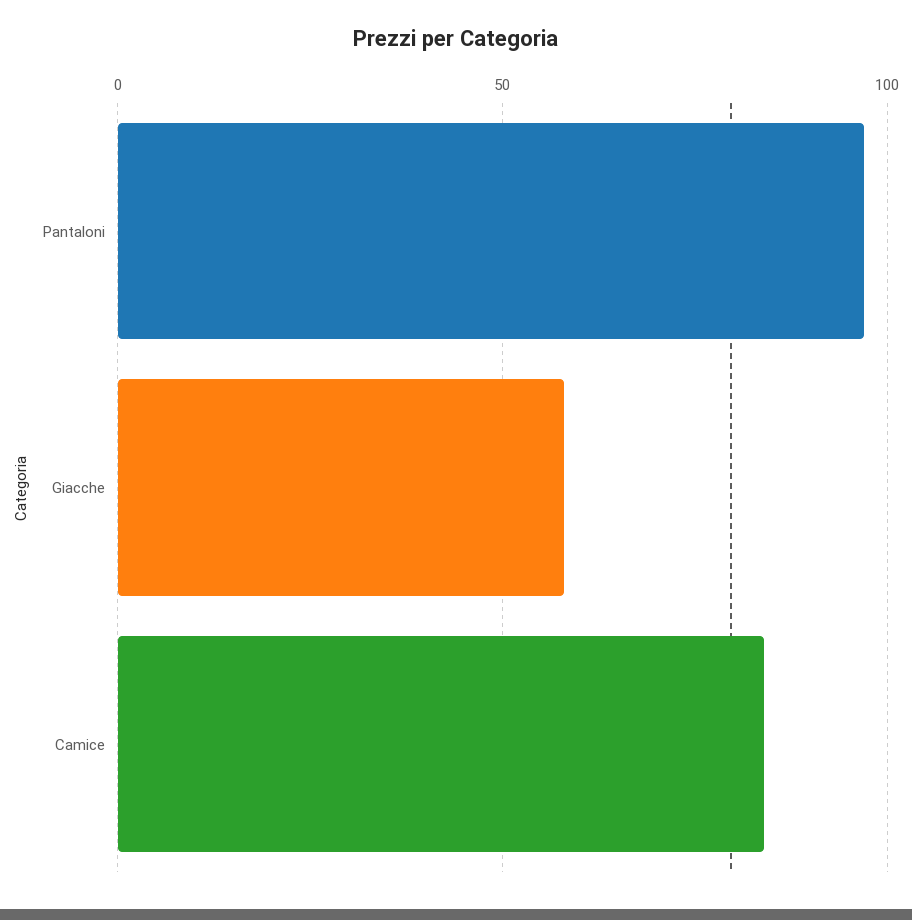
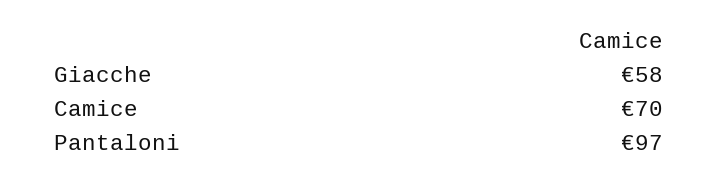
Camice: 85 -> 70

